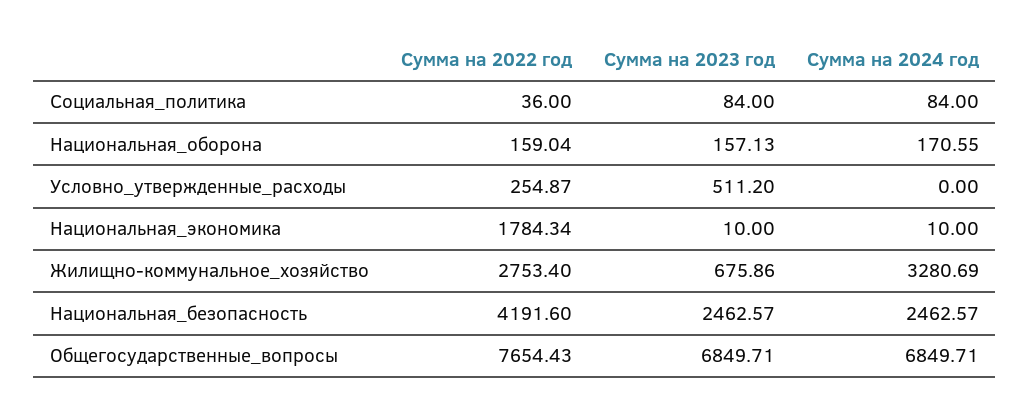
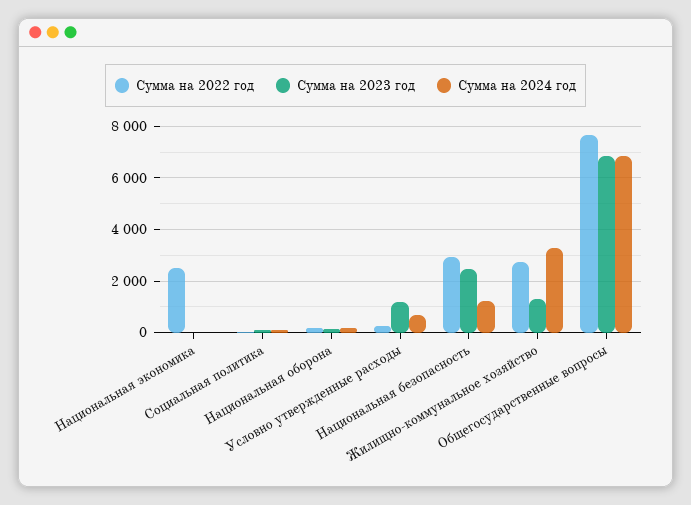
Сумма на 2023 год, Условно_утвержденные_расходы: 511.2 -> 1250
Сумма на 2024 год, Условно_утвержденные_расходы: 0 -> 750
Сумма на 2022 год, Национальная_экономика: 1784.34 -> 2500
Сумма на 2023 год, Жилищно-коммунальное_хозяйство: 675.86 -> 1250
Сумма на 2022 год, Национальная_безопасность: 4191.6 -> 3000
Сумма на 2024 год, Национальная_безопасность: 2462.57 -> 1250

